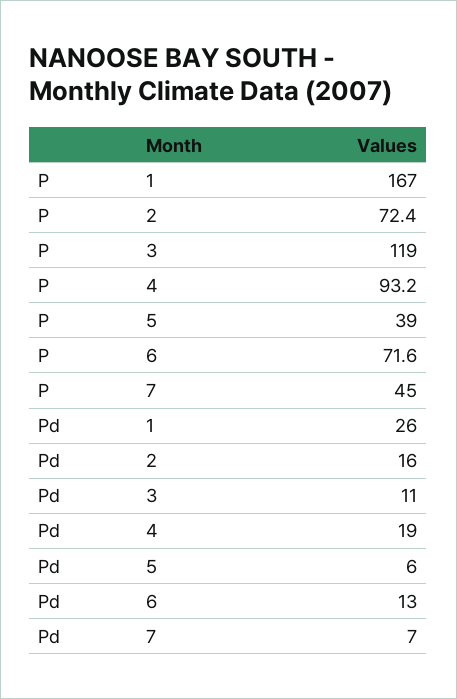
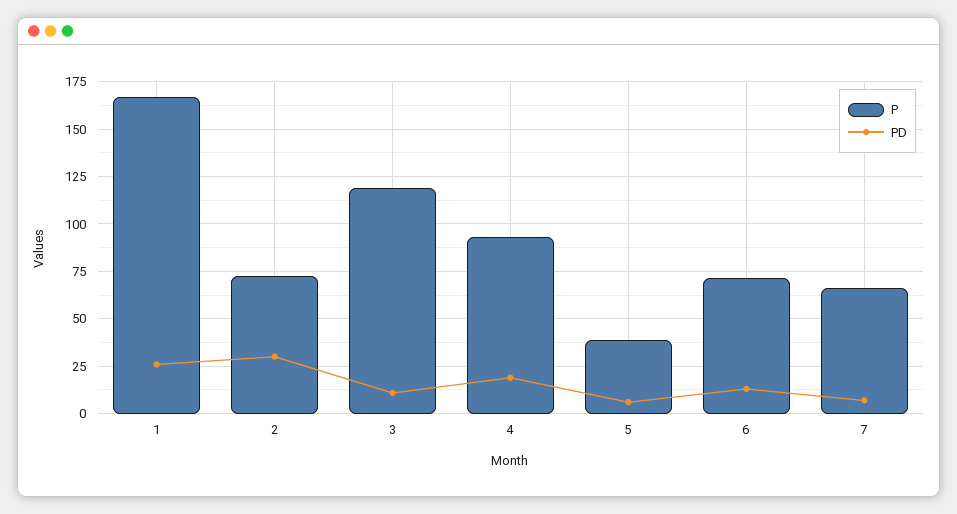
P, 7: 45 -> 65
Pd, 2: 16 -> 30

